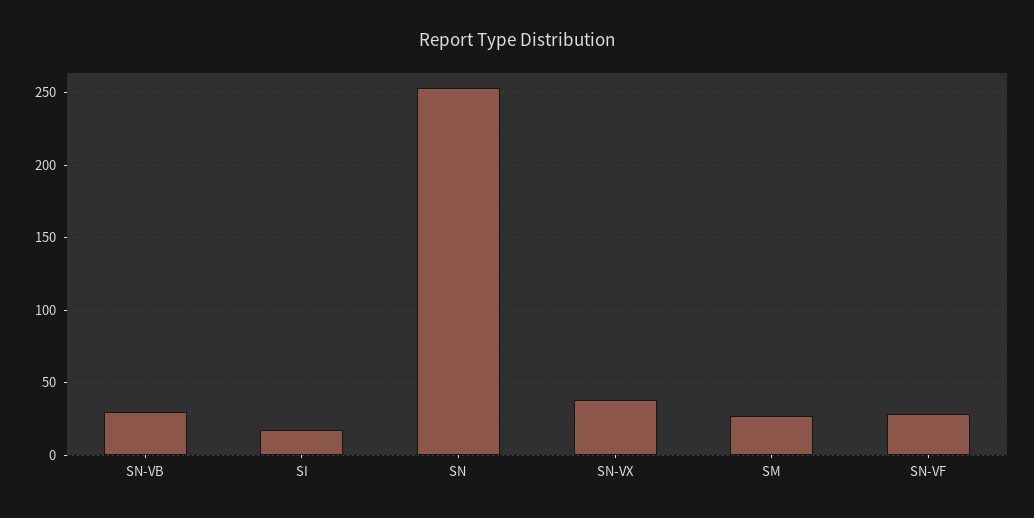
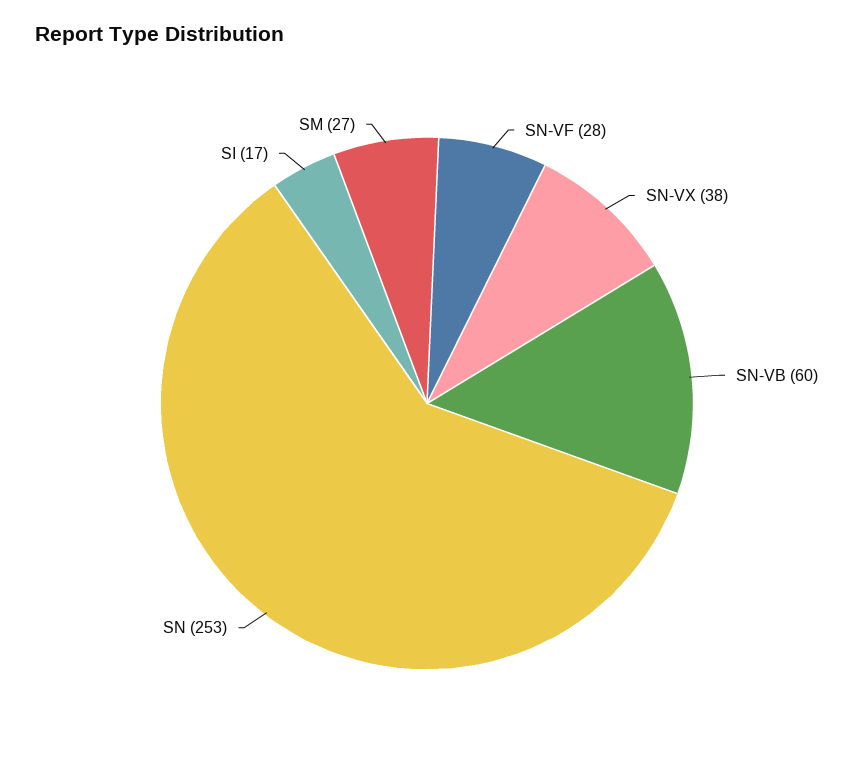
SN-VB: 30 -> 60

